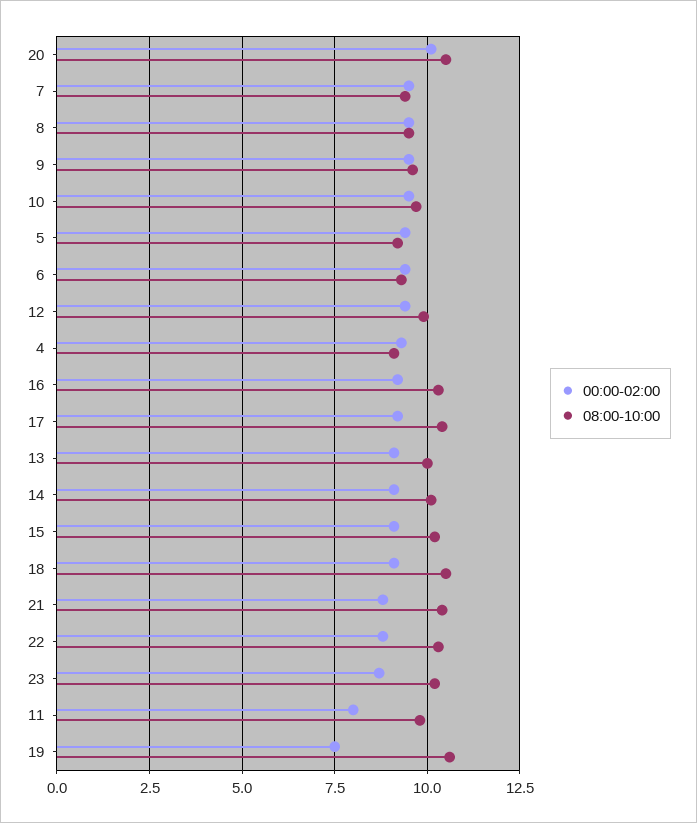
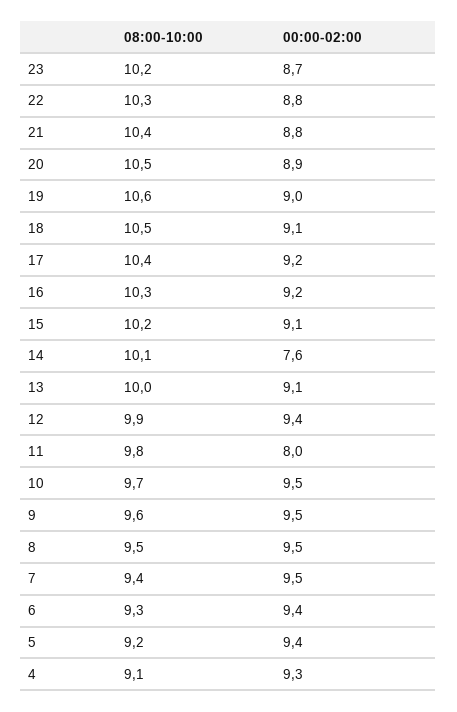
00:00-02:00, 20: 10 -> 8.9
00:00-02:00, 14: 9 -> 7.6
00:00-02:00, 19: 7.5 -> 9

